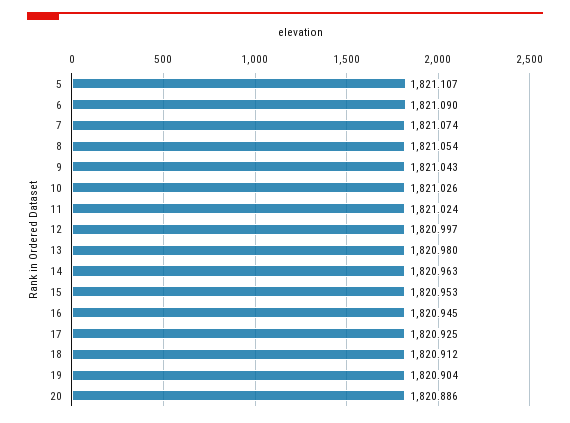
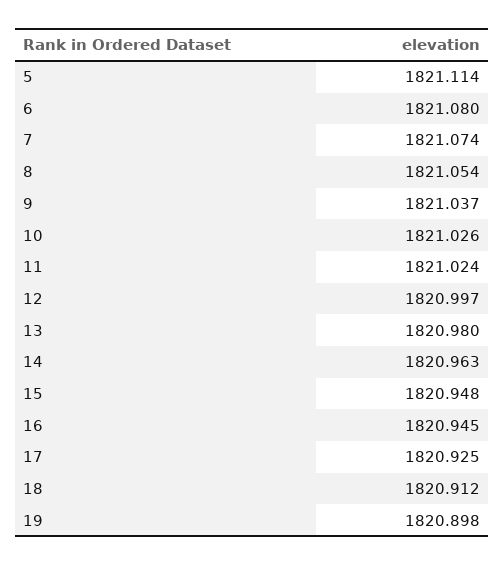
5: 1821.107 -> 1821.114
6: 1821.09 -> 1821.08
9: 1821.043 -> 1821.037
15: 1820.953 -> 1820.948
19: 1820.904 -> 1820.898
20: 1820.886 -> none

